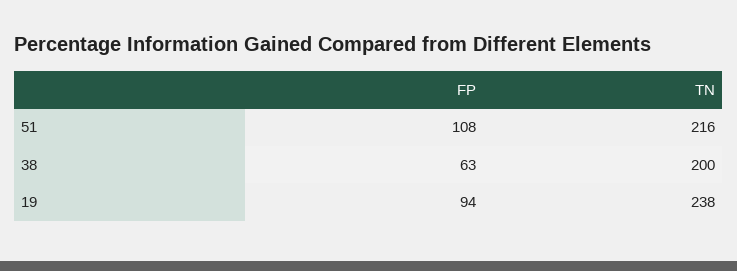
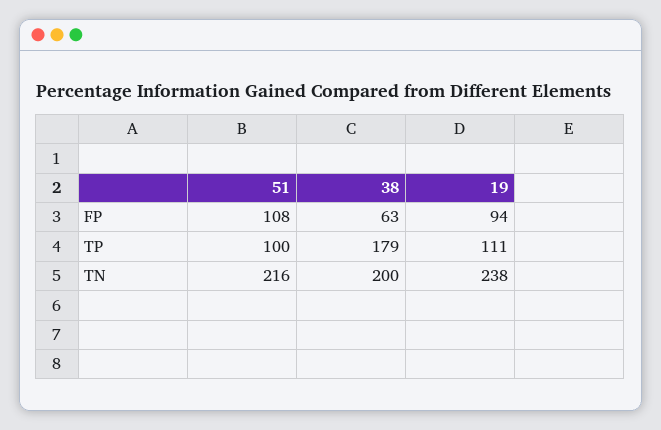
TP, 51: none -> 100
TP, 38: none -> 179
TP, 19: none -> 111

